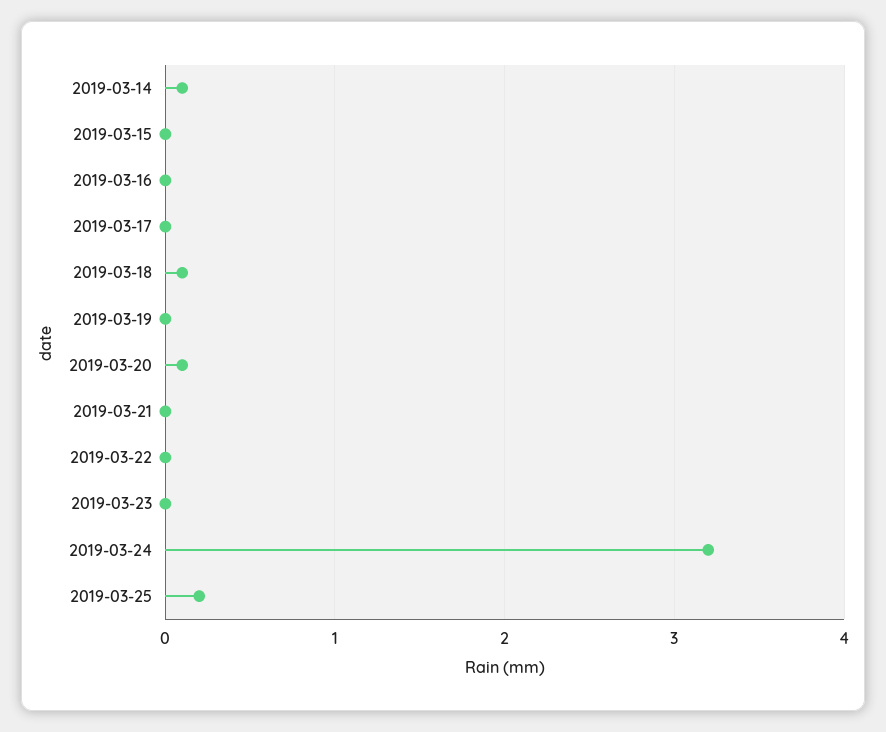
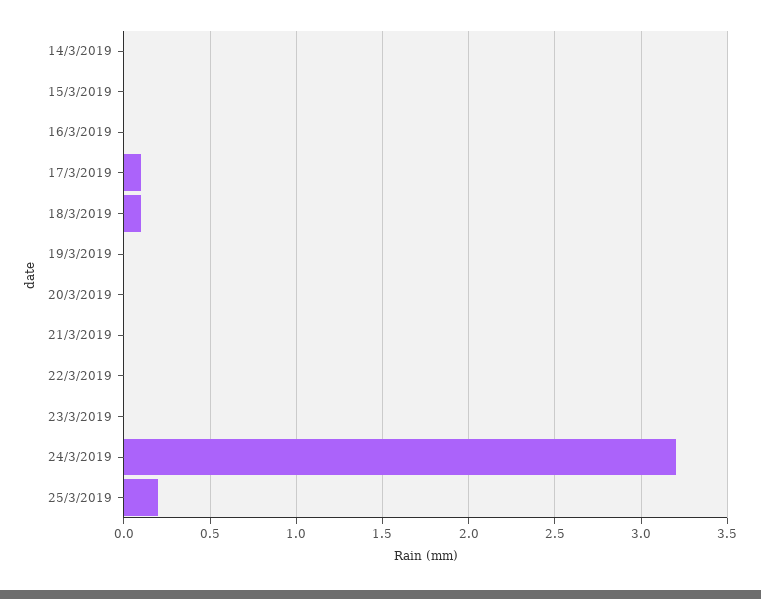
2019-03-14: 0.1 -> 0
2019-03-17: 0 -> 0.1
2019-03-20: 0.1 -> 0

